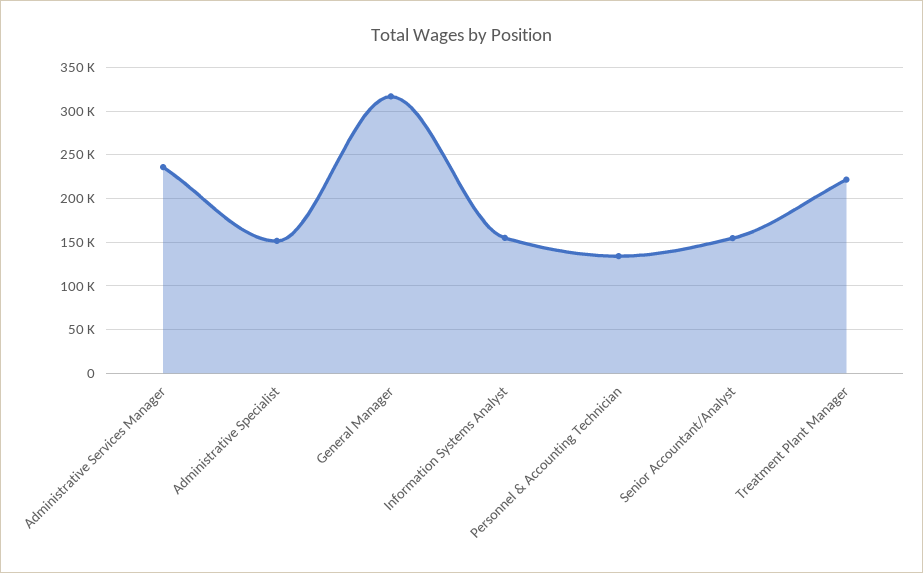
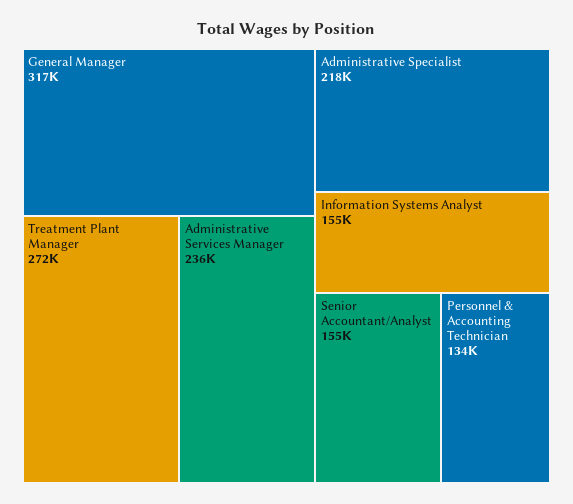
Administrative Specialist: 150000 -> 218000
Treatment Plant Manager: 220000 -> 272000

